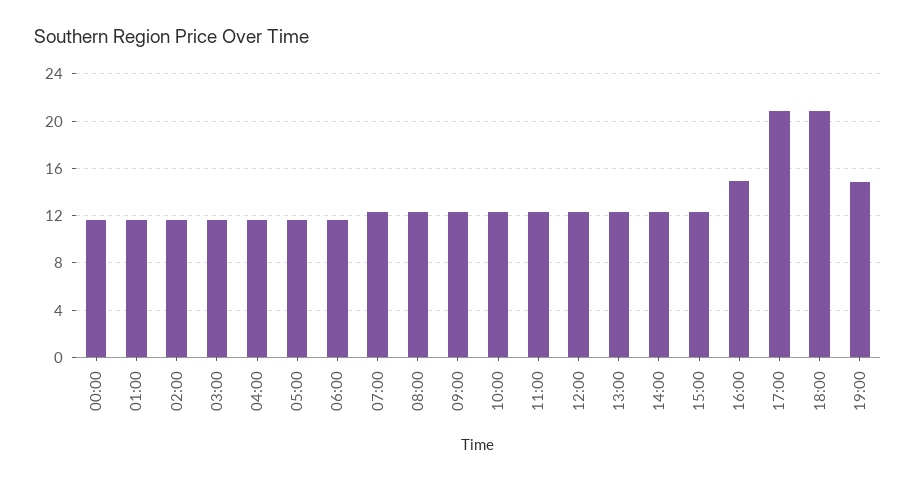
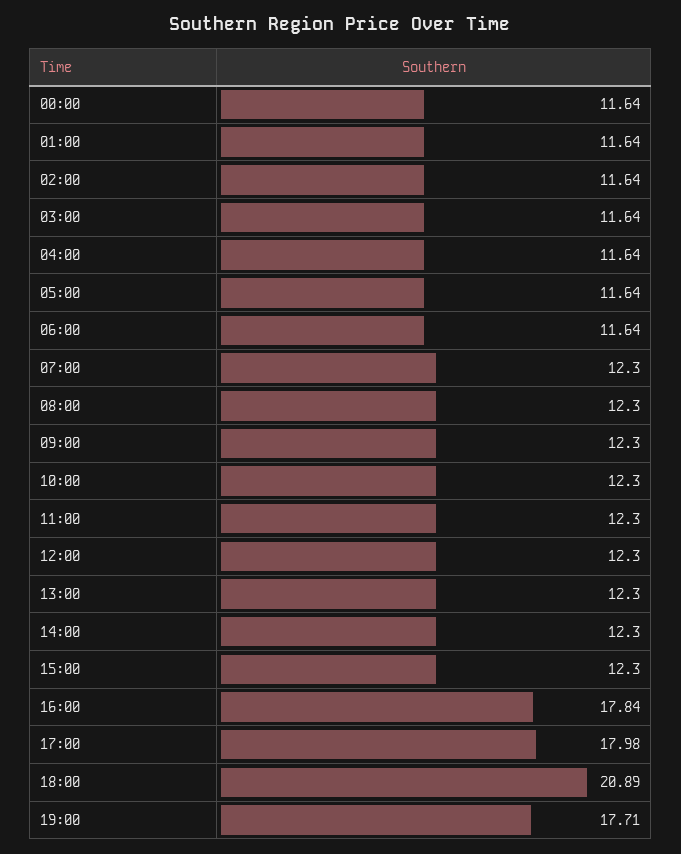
16:00: 15 -> 17.84
17:00: 21 -> 17.98
19:00: 15 -> 17.71

